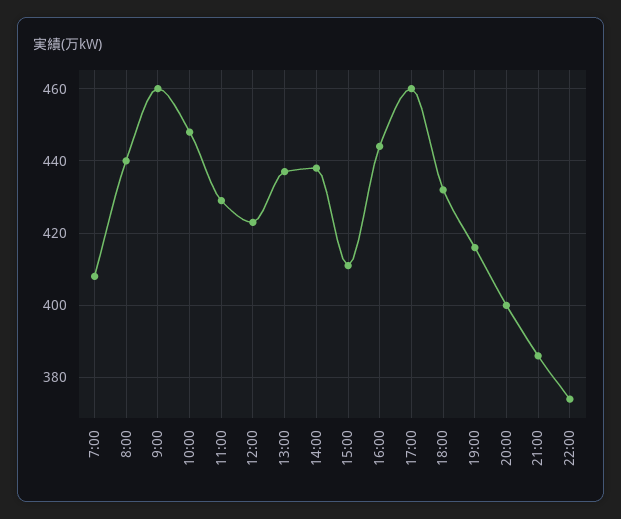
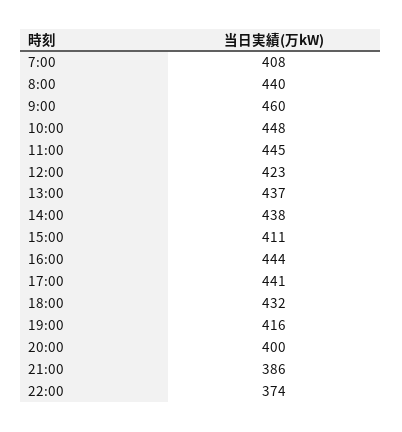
11:00: 430 -> 445
17:00: 460 -> 441

